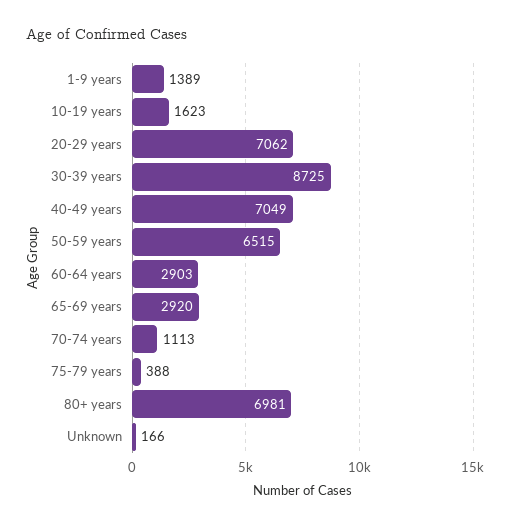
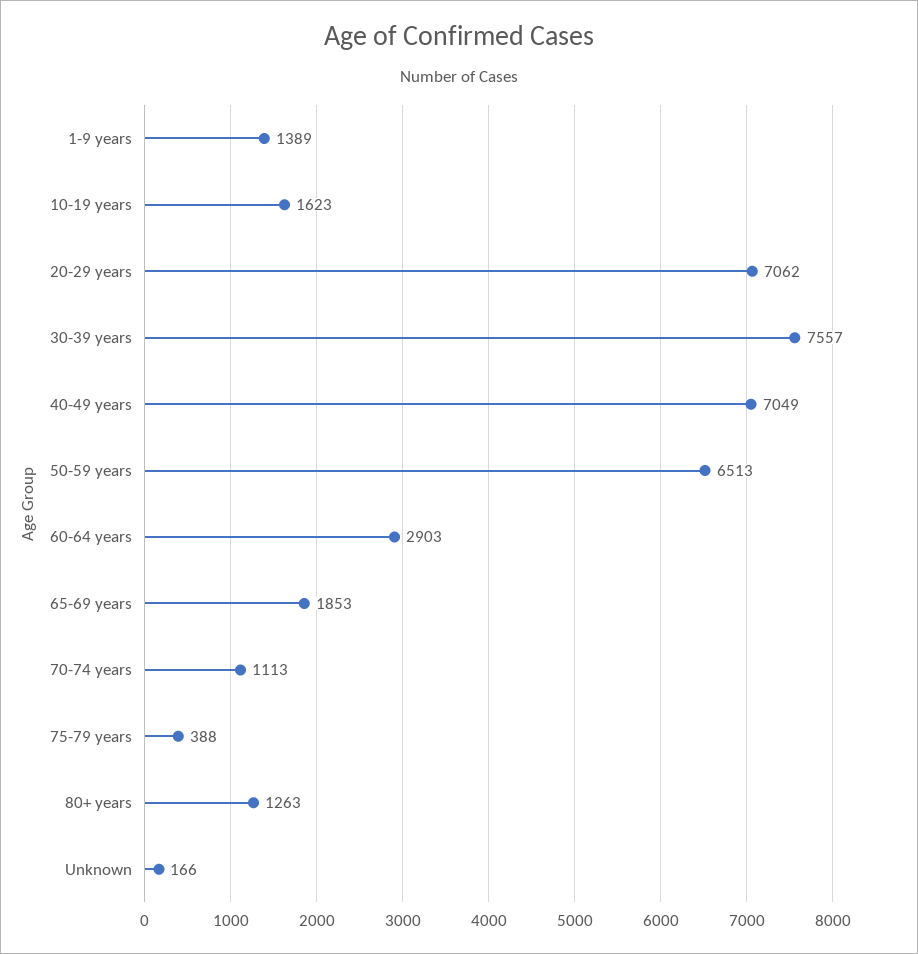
30-39 years: 8725 -> 7557
50-59 years: 6515 -> 6513
65-69 years: 2920 -> 1853
80+ years: 6981 -> 1263

